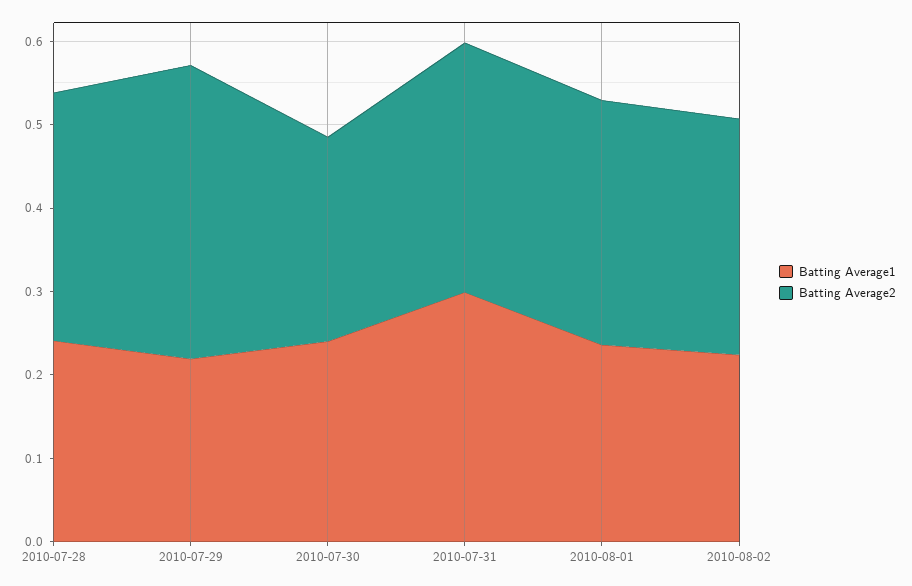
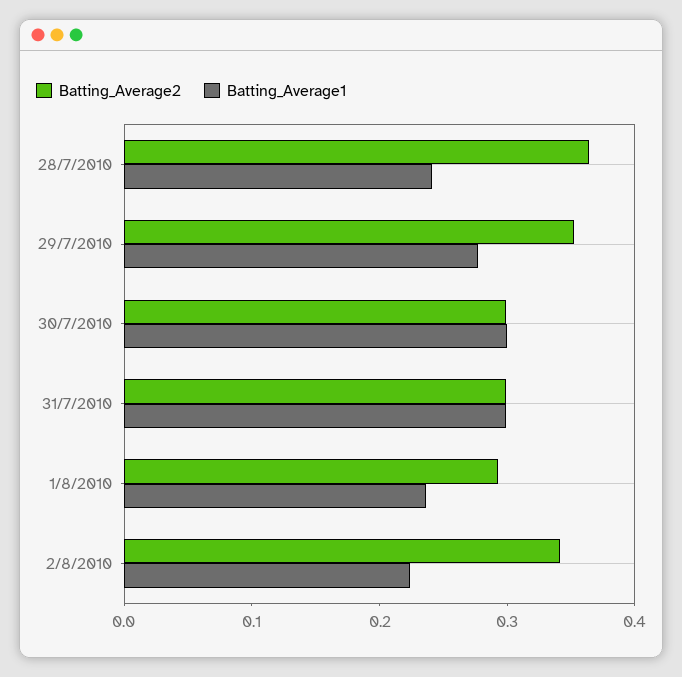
Batting Average2, 2010-07-28: 0.3 -> 0.36
Batting Average1, 2010-07-29: 0.22 -> 0.28
Batting Average1, 2010-07-30: 0.24 -> 0.3
Batting Average2, 2010-07-30: 0.24 -> 0.3
Batting Average2, 2010-08-02: 0.28 -> 0.34

